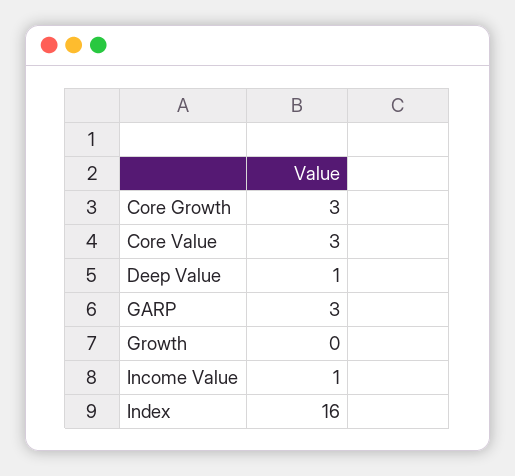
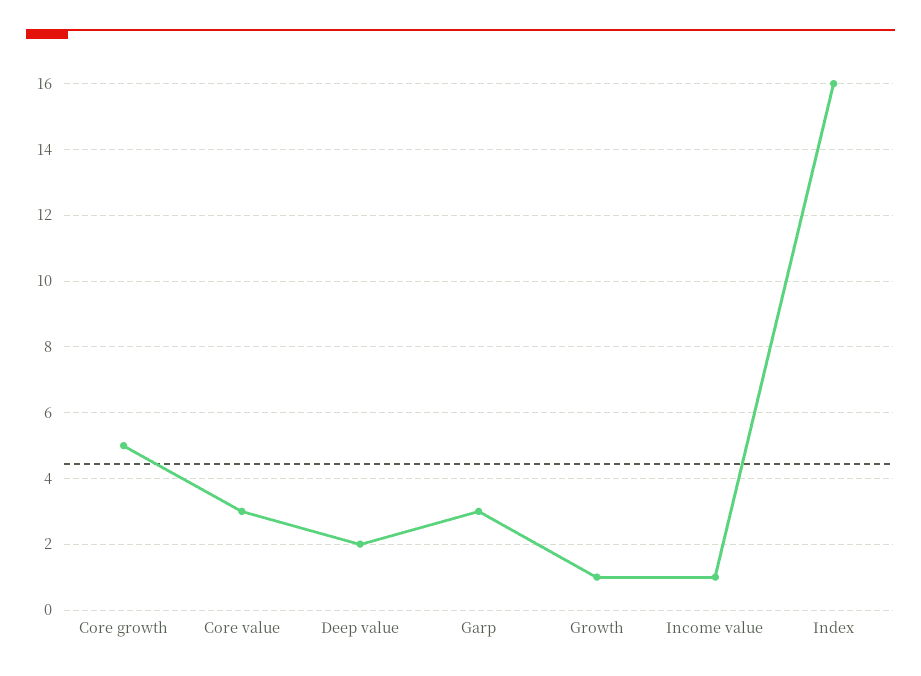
Core Growth: 3 -> 5
Deep Value: 1 -> 2
Growth: 0 -> 1

